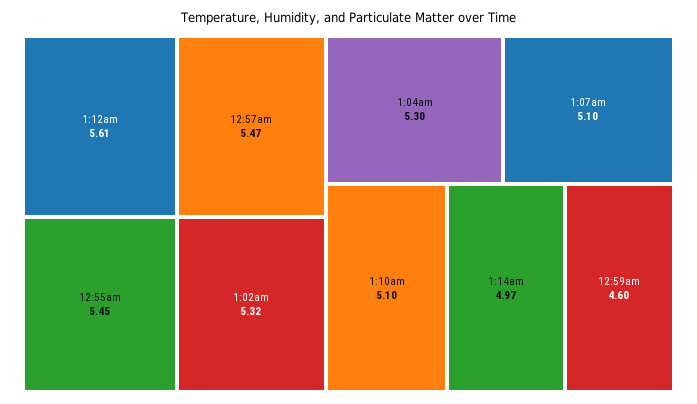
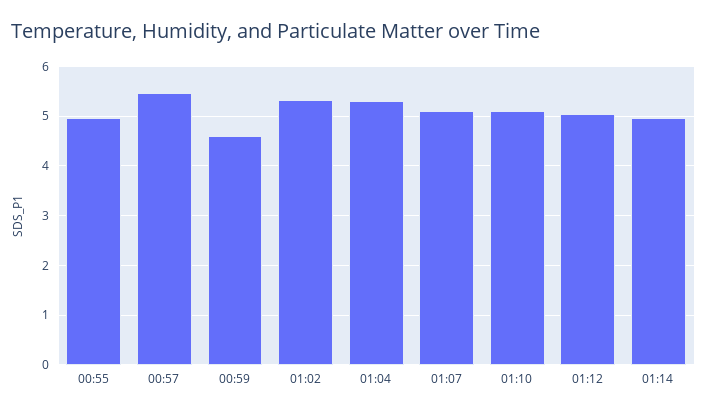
1:12am: 5.61 -> 5
12:55am: 5.45 -> 5

